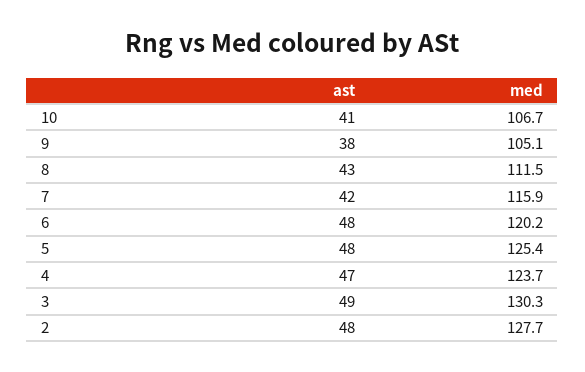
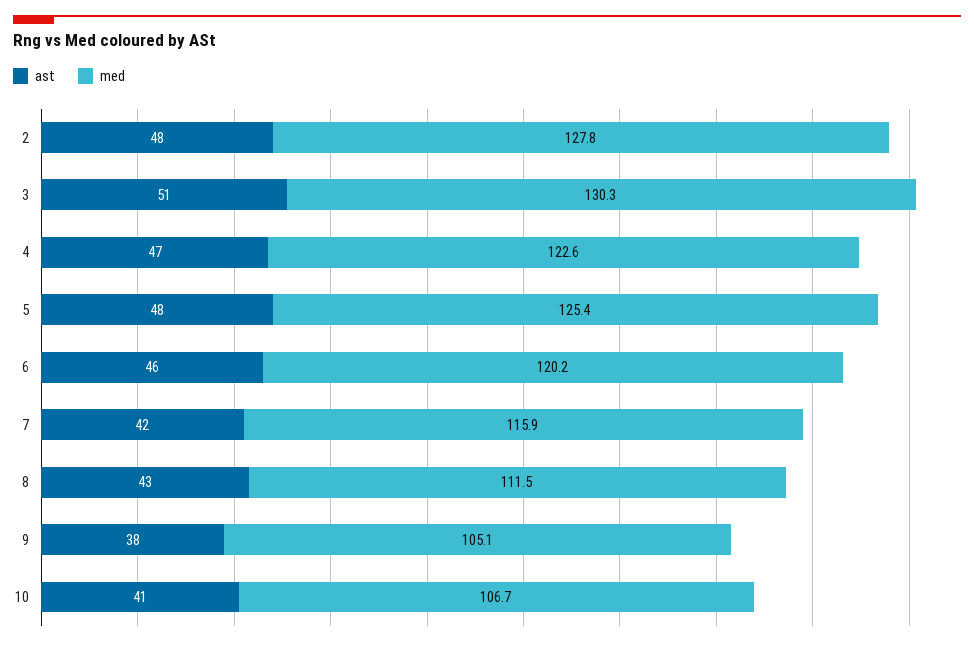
ast, 6: 48 -> 46
med, 4: 123.7 -> 122.6
ast, 3: 49 -> 51
med, 2: 127.7 -> 127.8

